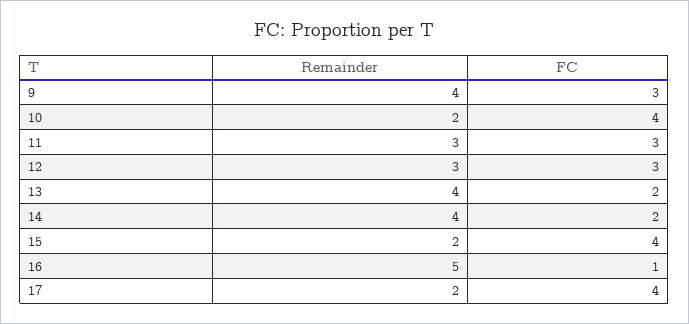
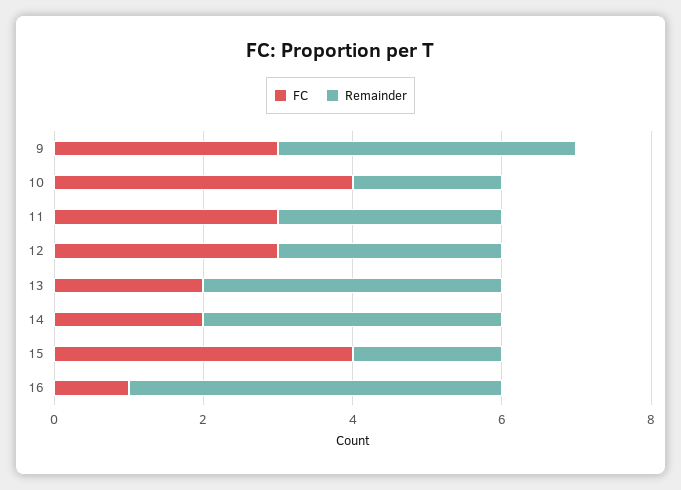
Remainder, 17: 2 -> none
FC, 17: 4 -> none

